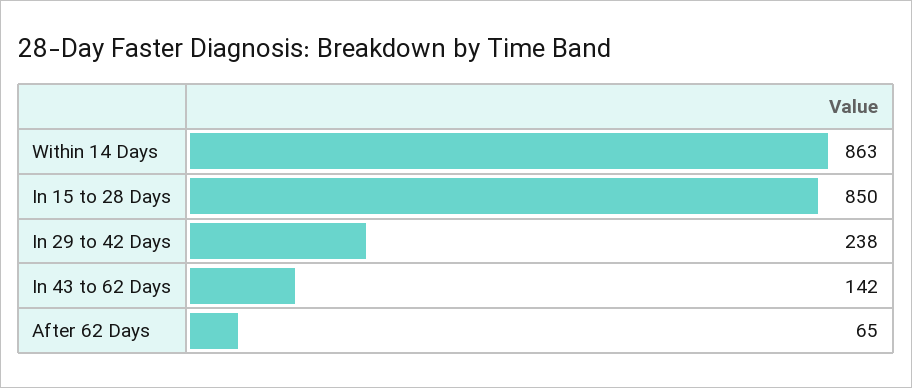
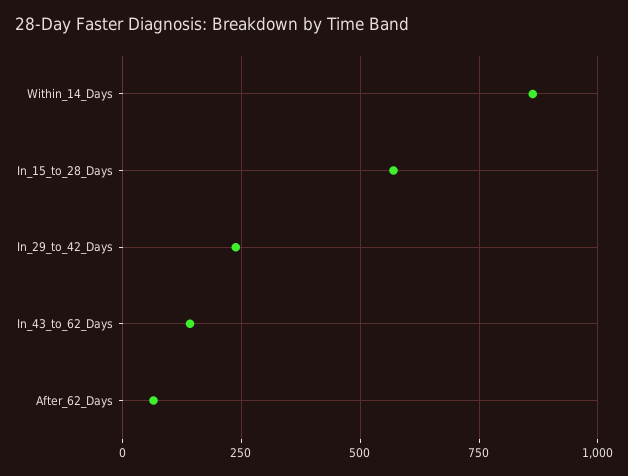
In 15 to 28 Days: 850 -> 575

